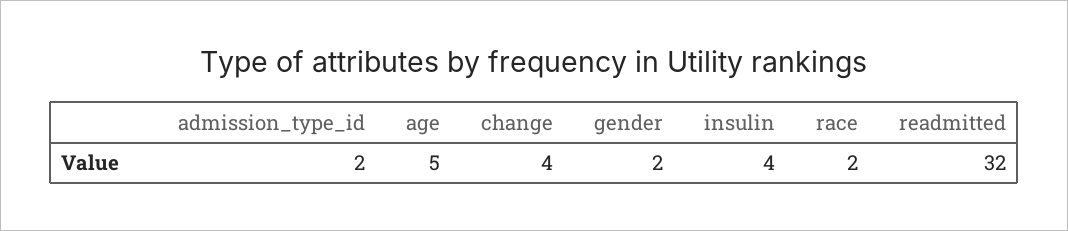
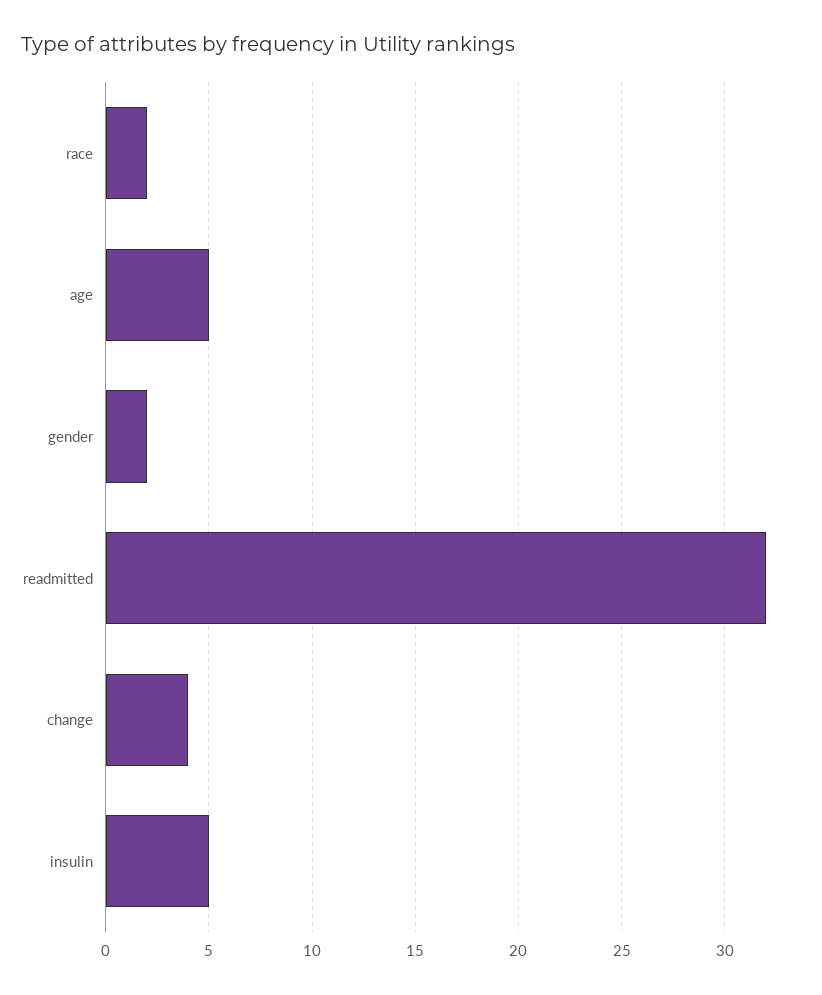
admission_type_id: 2 -> none
insulin: 4 -> 5

